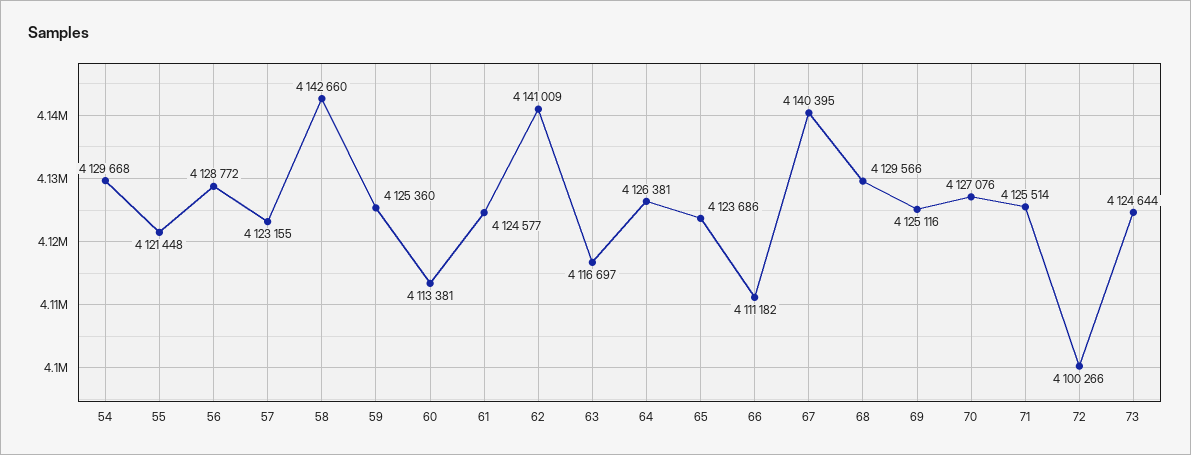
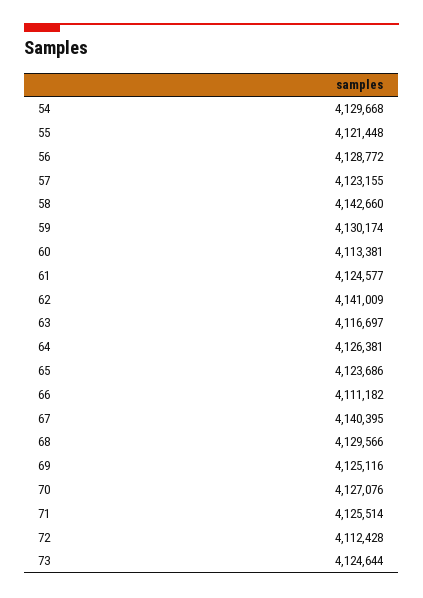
59: 4125360 -> 4130174
72: 4100266 -> 4112428

